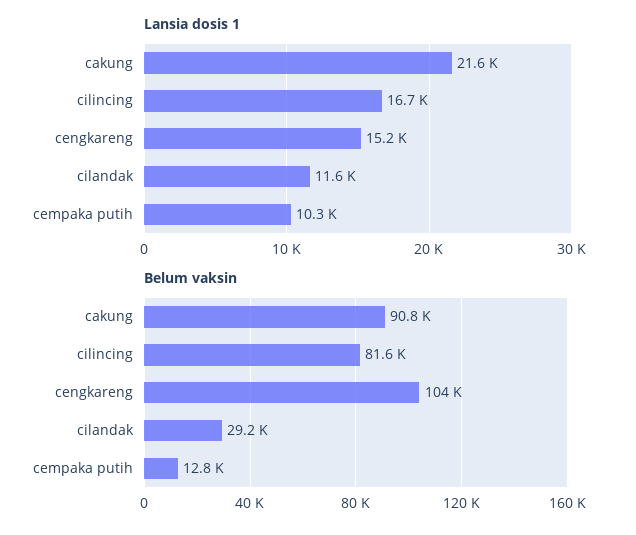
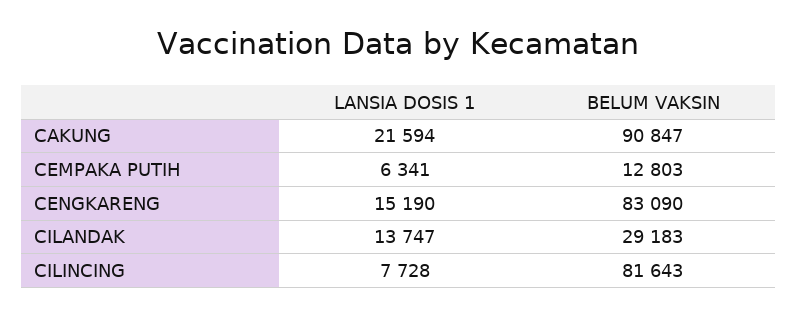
Lansia dosis 1, cilincing: 16700 -> 7728
Lansia dosis 1, cilandak: 11600 -> 13747
Lansia dosis 1, cempaka putih: 10300 -> 6341
Belum vaksin, cengkareng: 104000 -> 83090

